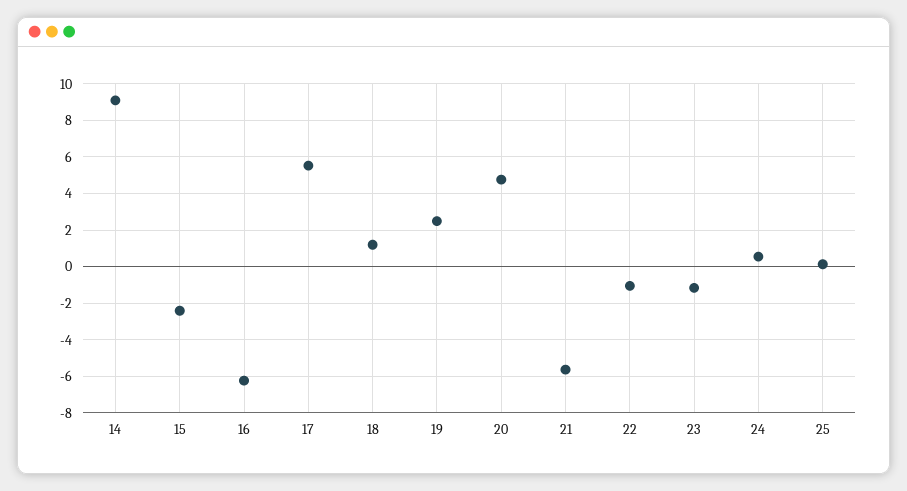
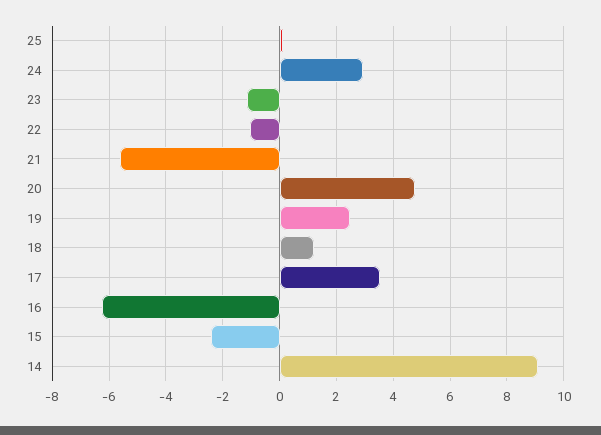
17: 5.5 -> 3.5
24: 0.5 -> 3

